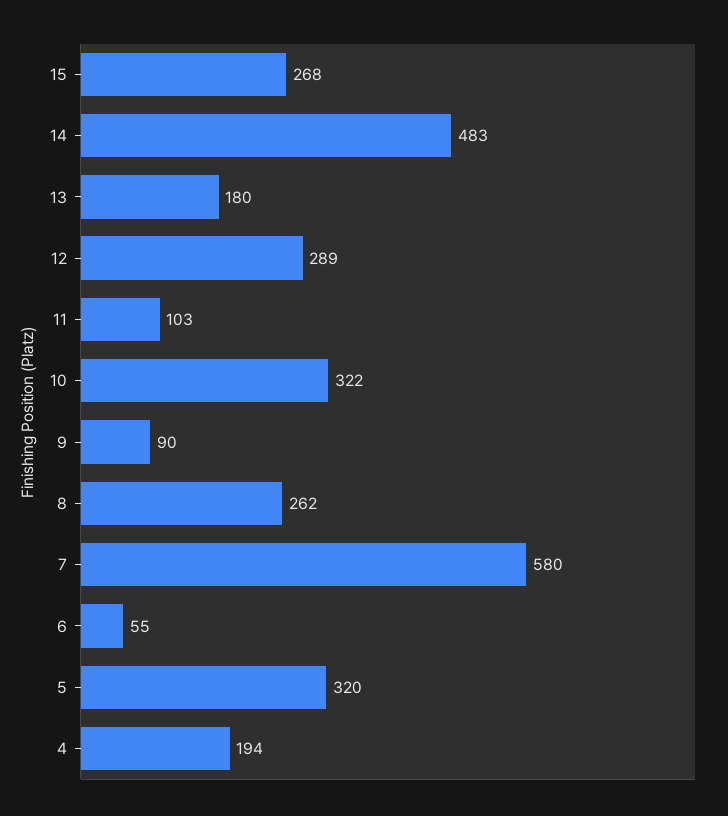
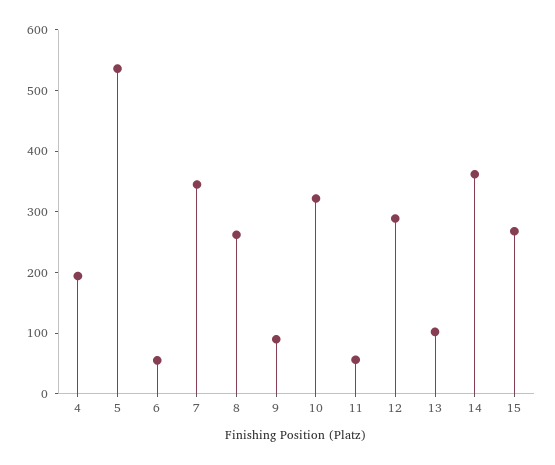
14: 483 -> 360
13: 180 -> 100
11: 103 -> 60
7: 580 -> 340
5: 320 -> 540

